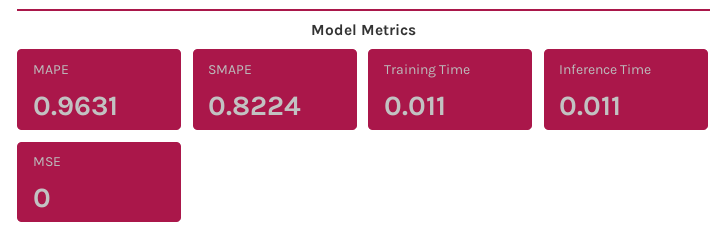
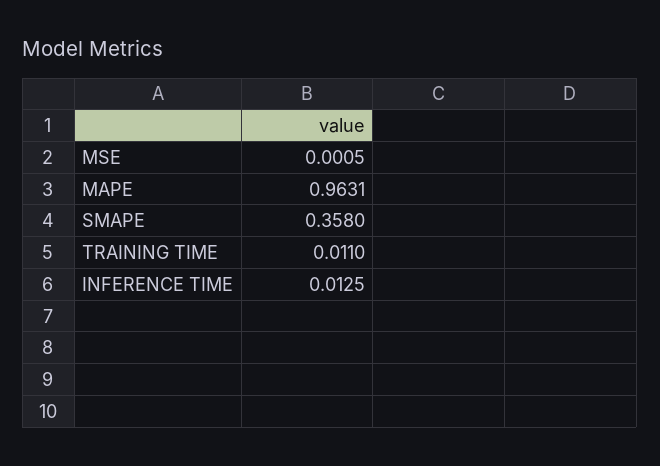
SMAPE: 0.8224 -> 0.358
Inference Time: 0.011 -> 0.0125
MSE: 0 -> 0.0005

